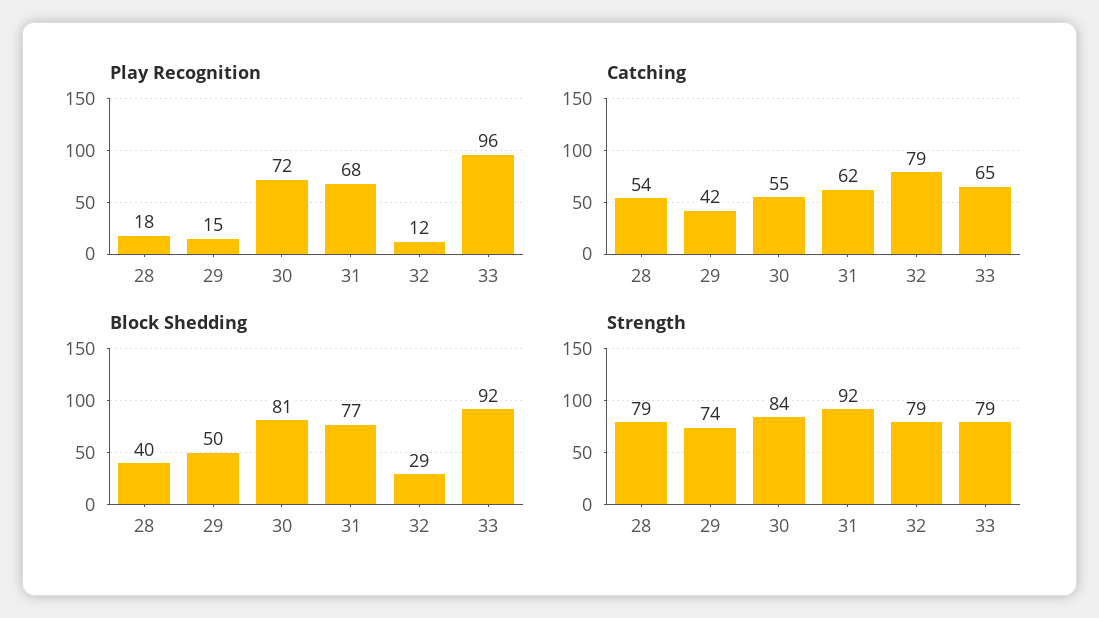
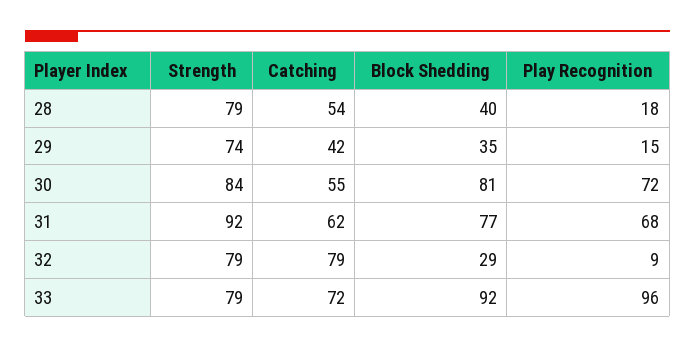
Play Recognition, 32: 12 -> 9
Catching, 33: 65 -> 72
Block Shedding, 29: 50 -> 35

